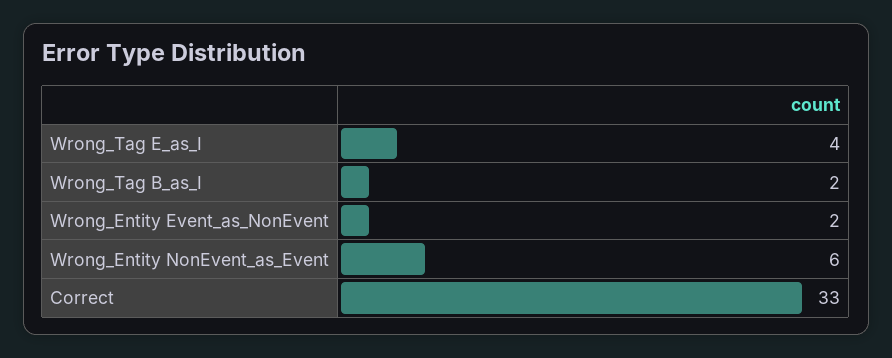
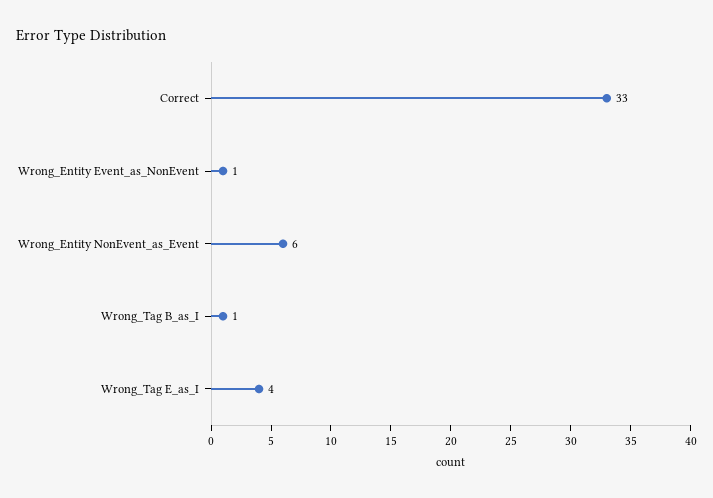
Wrong_Tag B_as_I: 2 -> 1
Wrong_Entity Event_as_NonEvent: 2 -> 1

